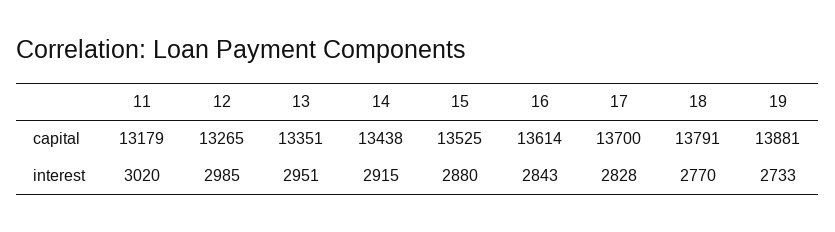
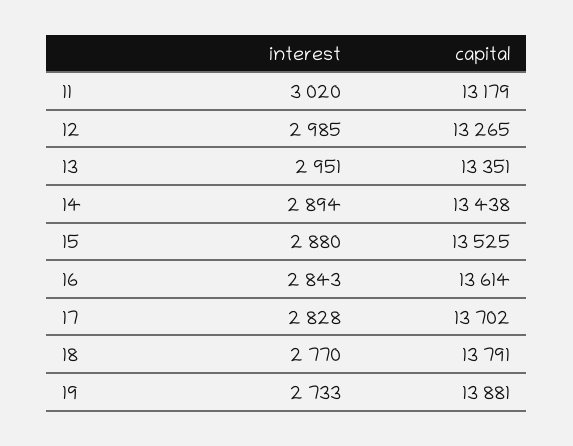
17, capital: 13700 -> 13702
14, interest: 2915 -> 2894

